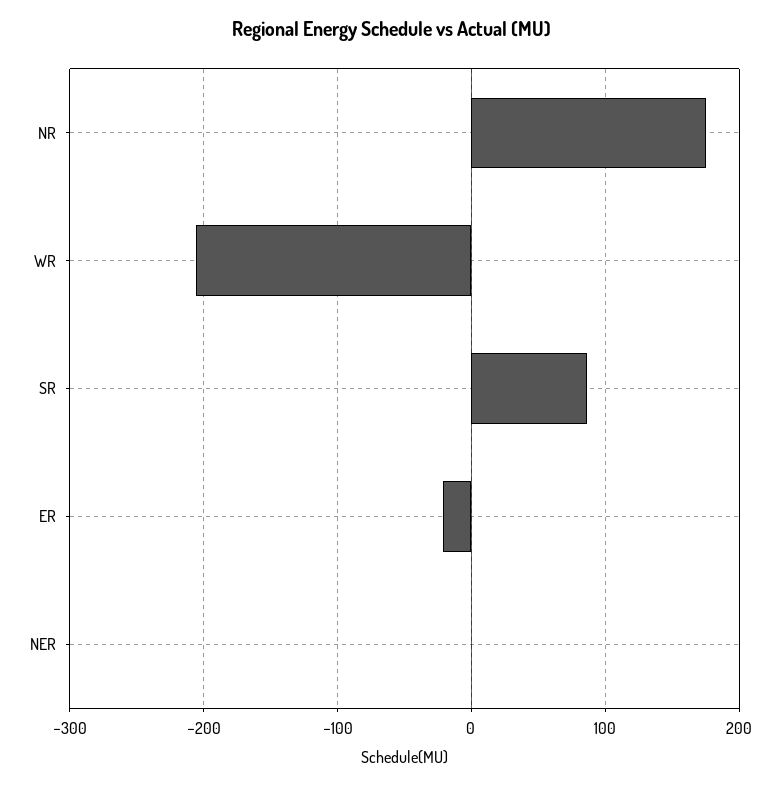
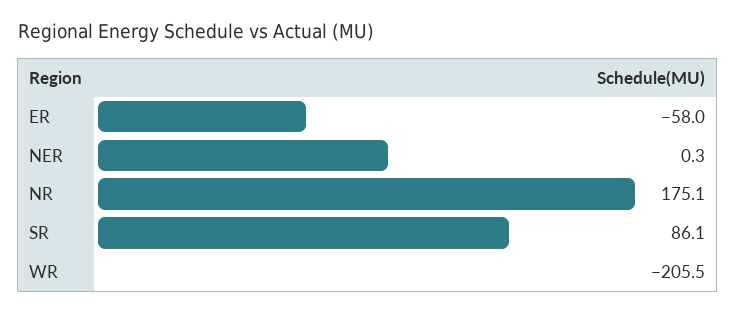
ER: -20 -> -58

